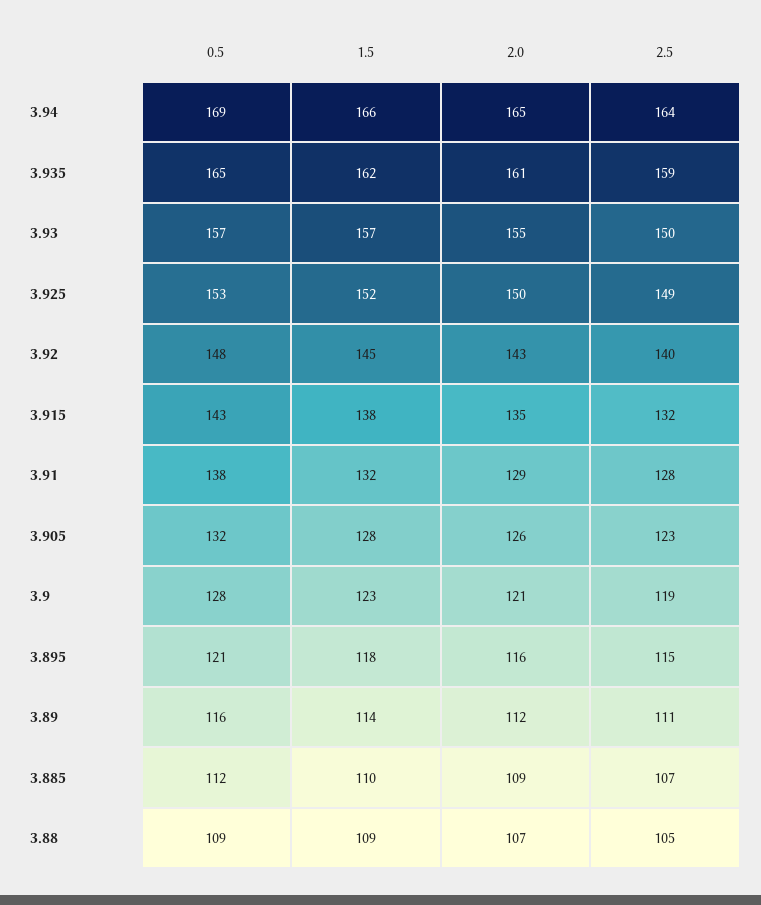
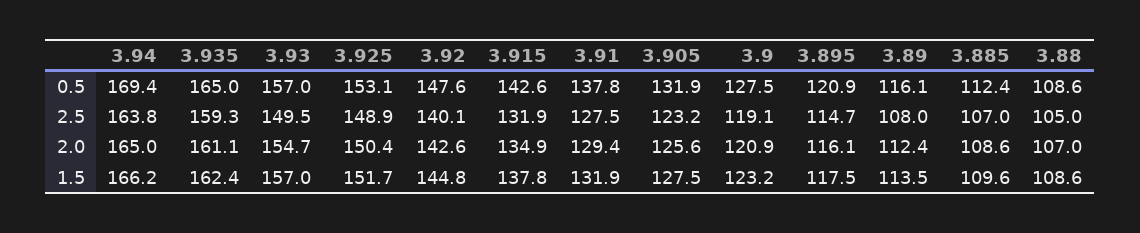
2.5, 3.89: 111 -> 108

